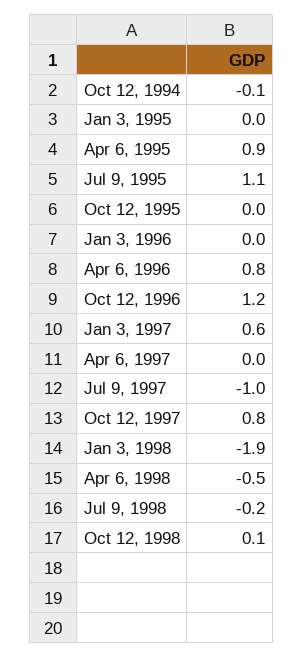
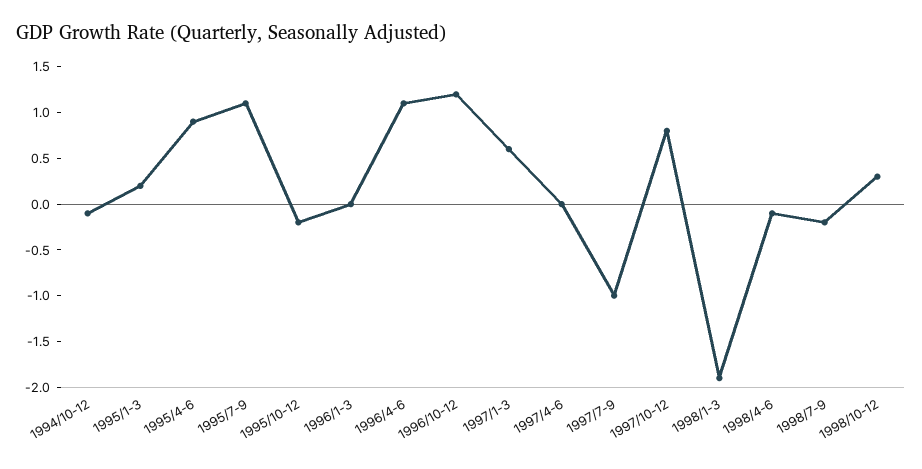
Jan 3, 1995: 0 -> 0.2
Oct 12, 1995: 0 -> -0.2
Apr 6, 1996: 0.8 -> 1.1
Apr 6, 1998: -0.5 -> -0.1
Oct 12, 1998: 0.1 -> 0.3

